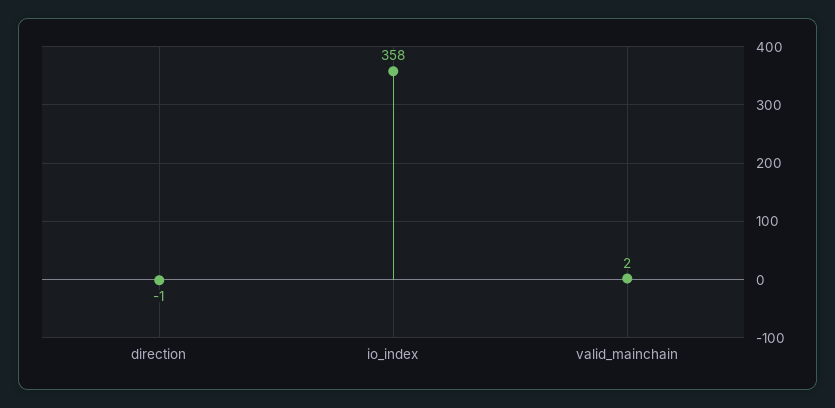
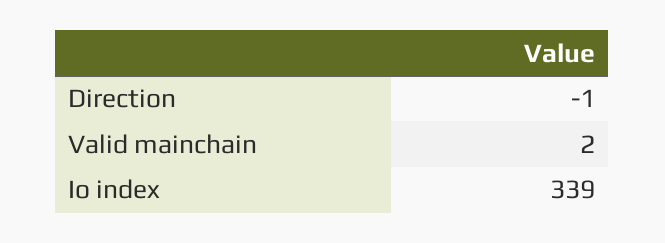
io_index: 358 -> 339

